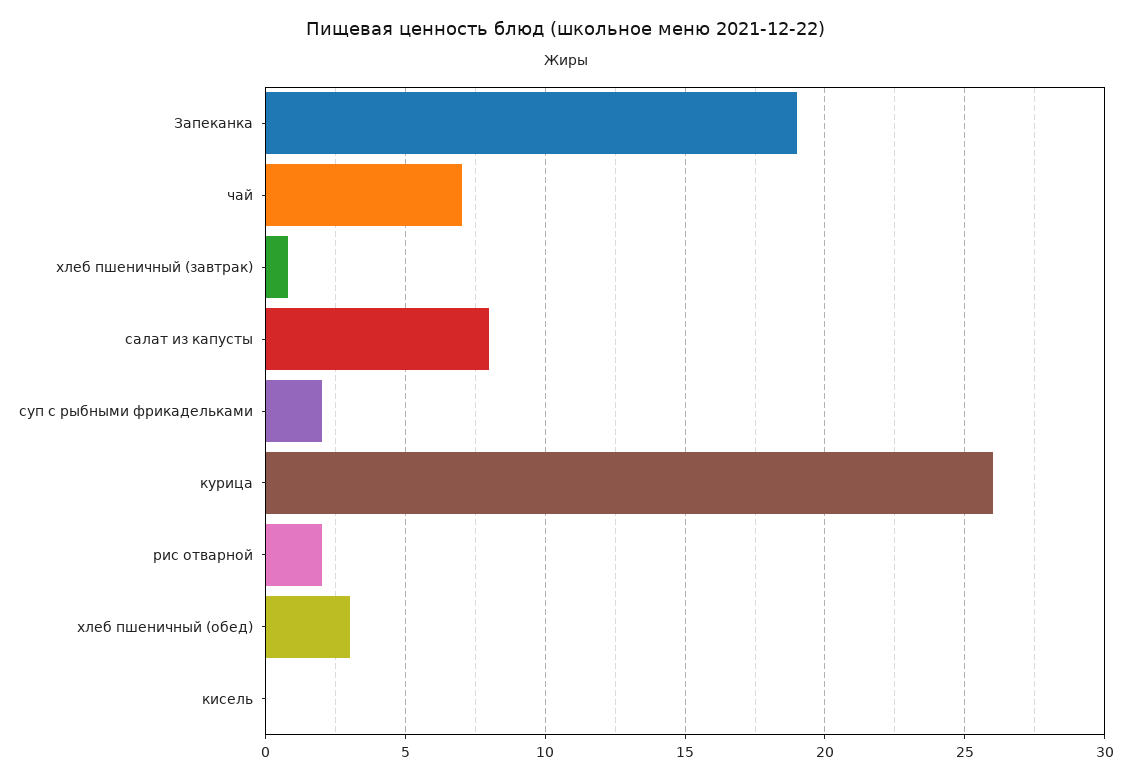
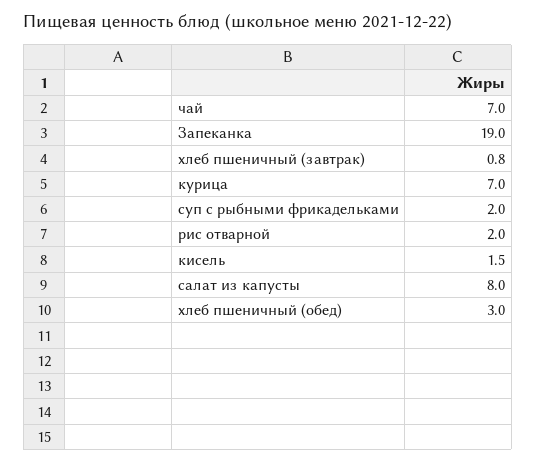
курица: 26 -> 7
кисель: 0 -> 1.5

